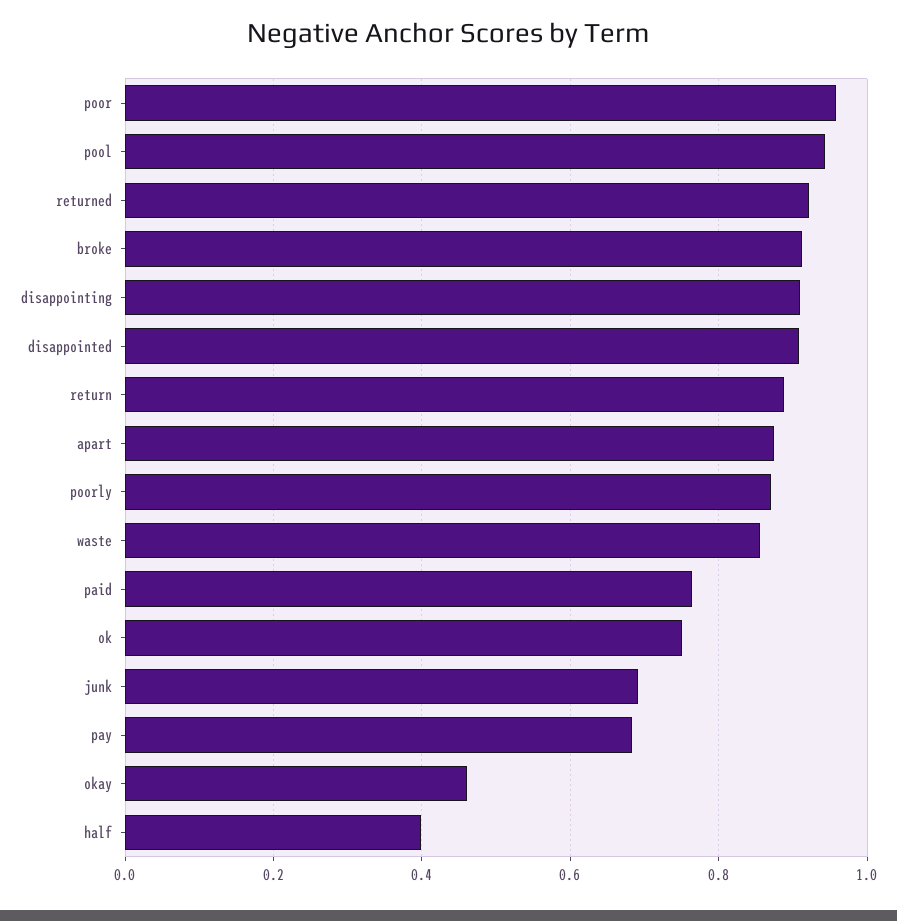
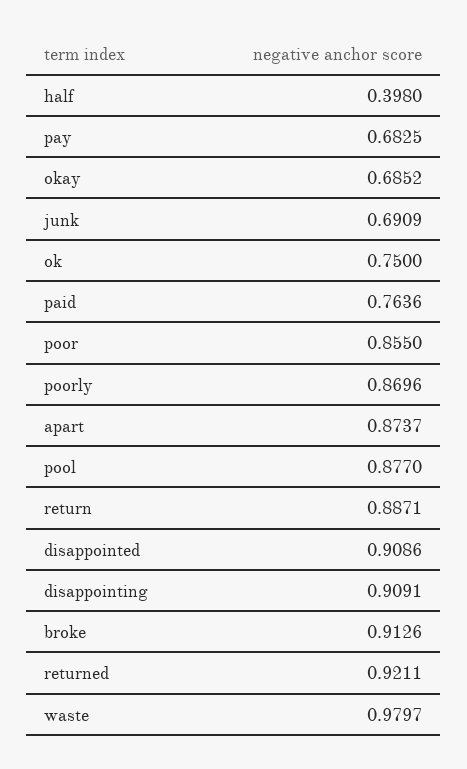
poor: 0.96 -> 0.855
pool: 0.94 -> 0.877
waste: 0.86 -> 0.9797
okay: 0.46 -> 0.6852

